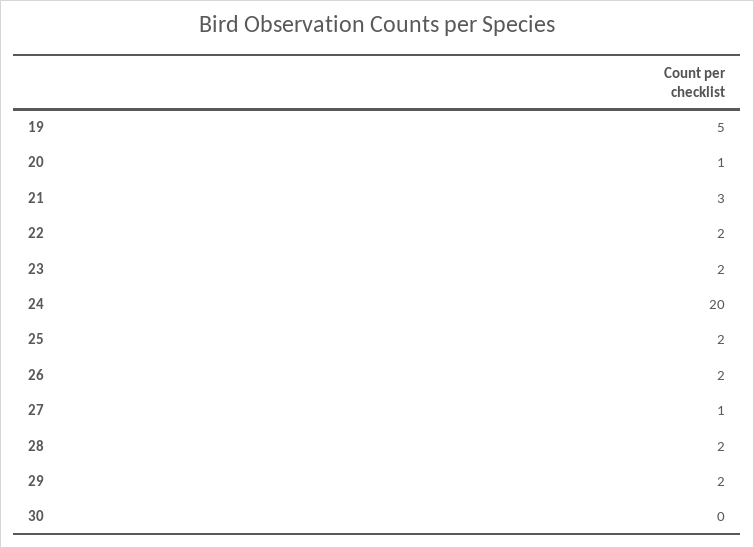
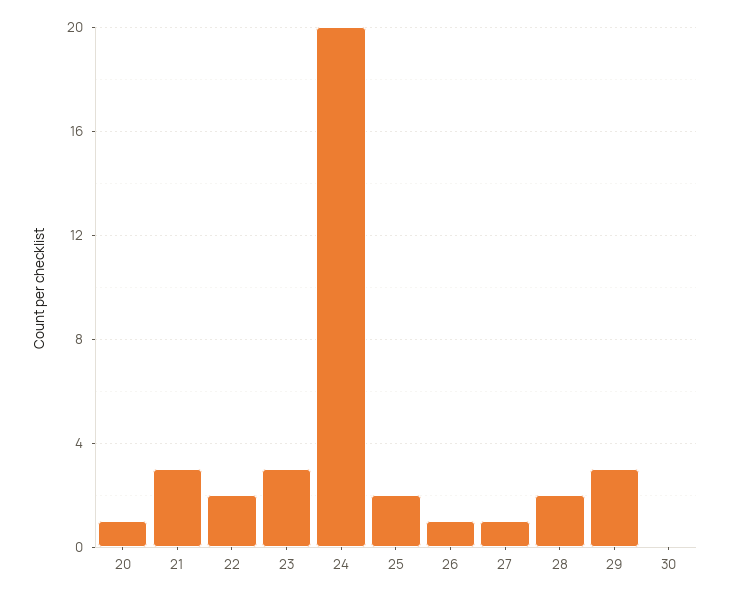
19: 5 -> none
23: 2 -> 3
26: 2 -> 1
29: 2 -> 3

